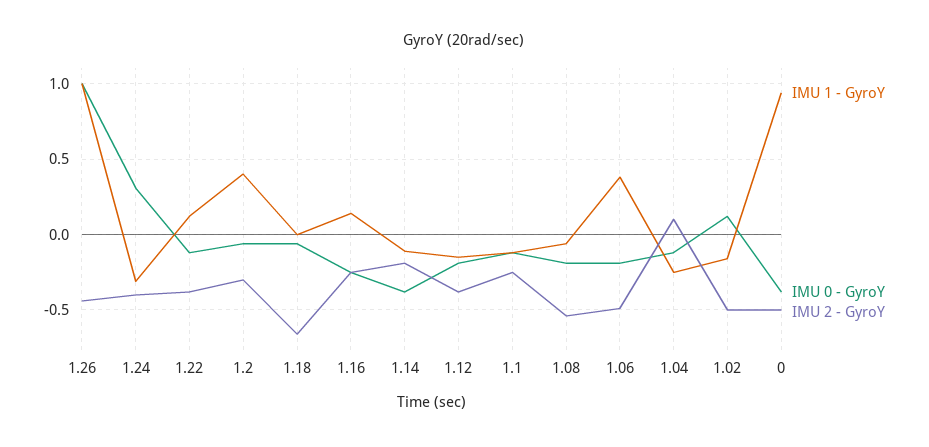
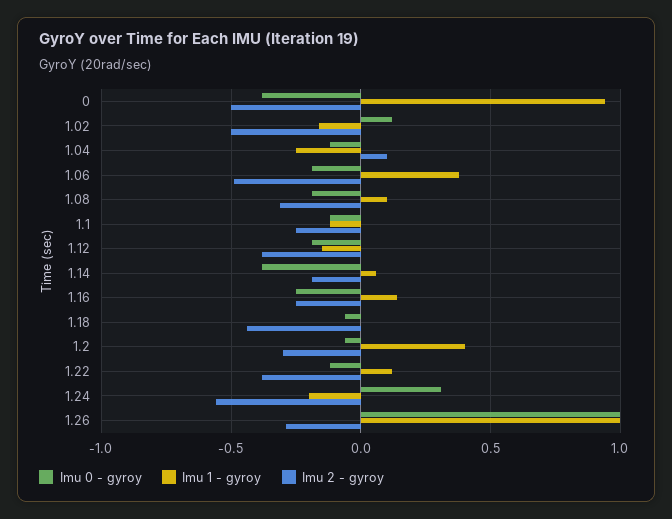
IMU 2 - GyroY, 1.26: -0.45 -> -0.3
IMU 1 - GyroY, 1.24: -0.3 -> -0.2
IMU 2 - GyroY, 1.24: -0.4 -> -0.55
IMU 2 - GyroY, 1.18: -0.65 -> -0.45
IMU 1 - GyroY, 1.14: -0.1 -> 0.05
IMU 1 - GyroY, 1.08: -0.05 -> 0.1
IMU 2 - GyroY, 1.08: -0.55 -> -0.3

